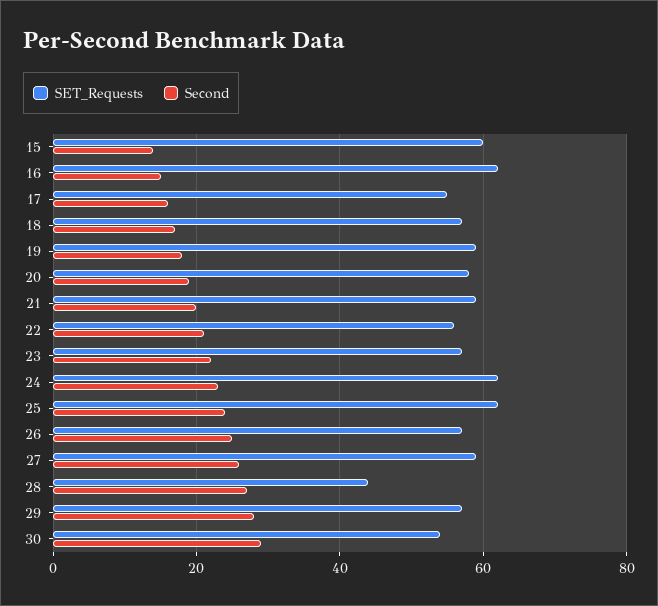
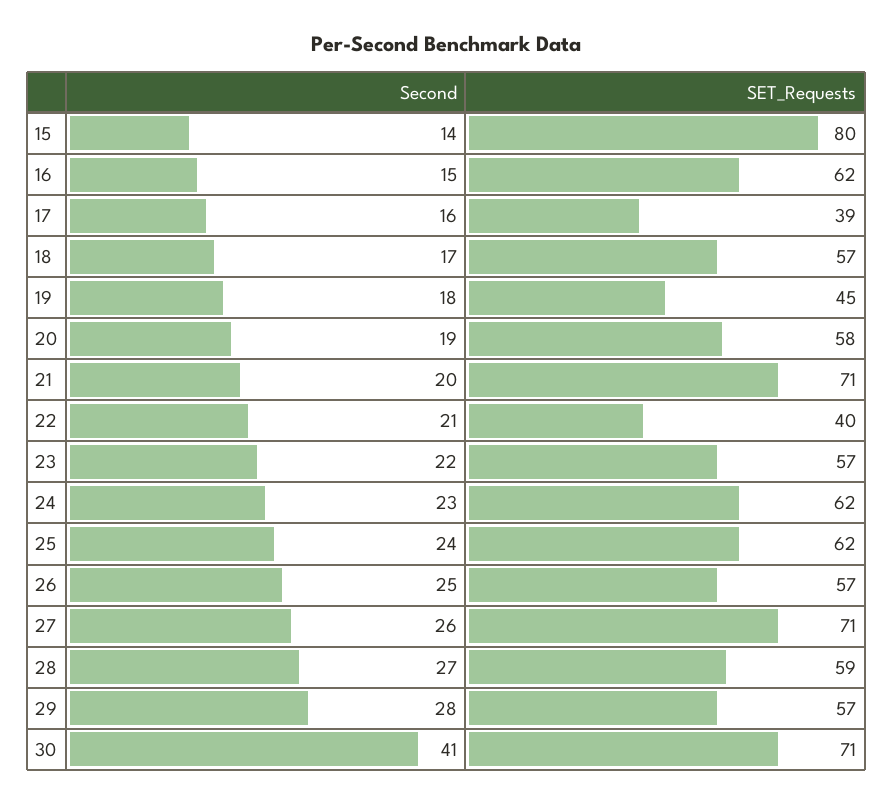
SET_Requests, 15: 60 -> 80
SET_Requests, 17: 55 -> 39
SET_Requests, 19: 60 -> 45
SET_Requests, 21: 60 -> 71
SET_Requests, 22: 55 -> 40
SET_Requests, 27: 60 -> 71
SET_Requests, 28: 45 -> 59
SET_Requests, 30: 55 -> 71
Second, 30: 30 -> 41

